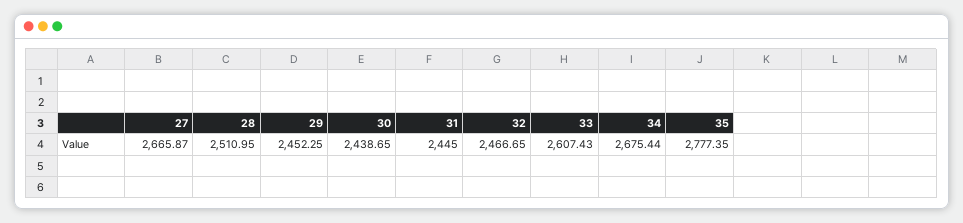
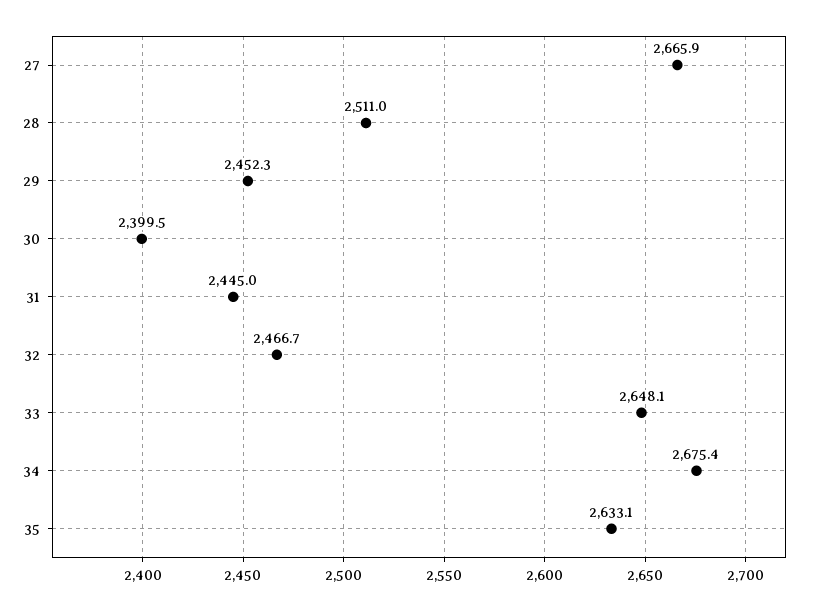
30: 2438.65 -> 2399.5
33: 2607.43 -> 2648.1
35: 2777.35 -> 2633.1

